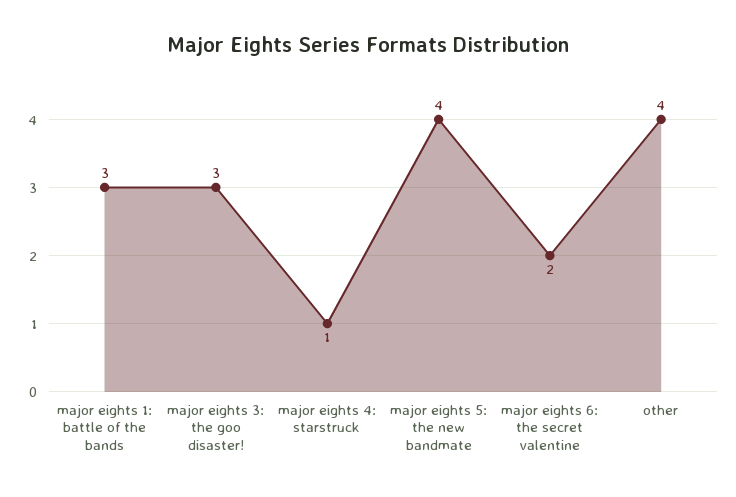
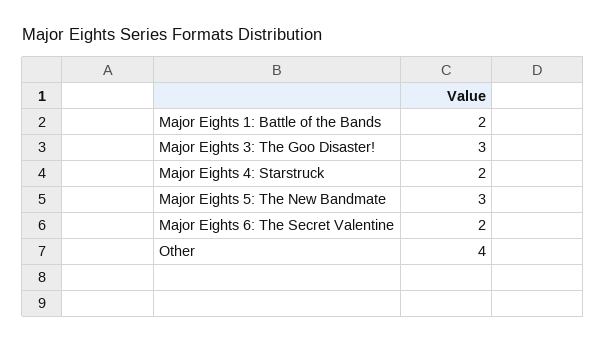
major eights 1: battle of the bands: 3 -> 2
major eights 4: starstruck: 1 -> 2
major eights 5: the new bandmate: 4 -> 3

